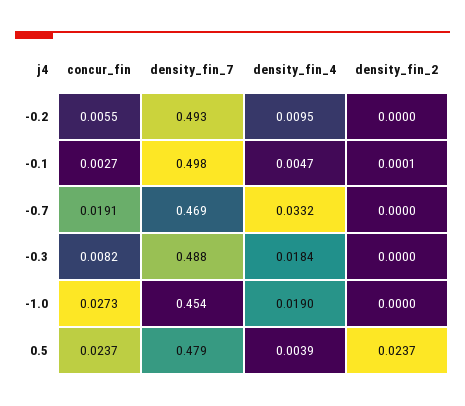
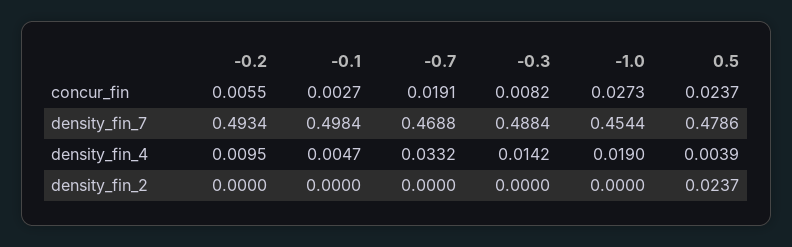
density_fin_2, -0.1: 0.0001 -> 0
density_fin_4, -0.3: 0.0184 -> 0.0142

